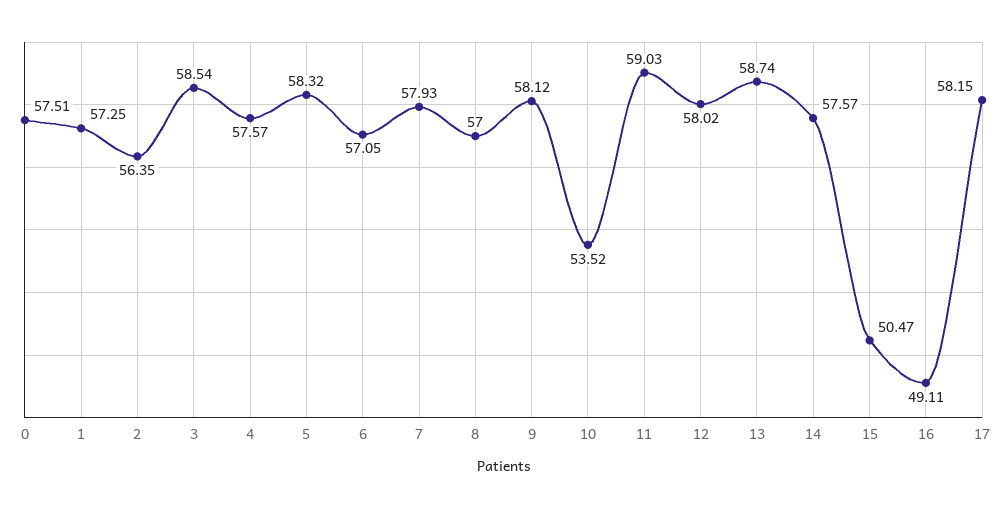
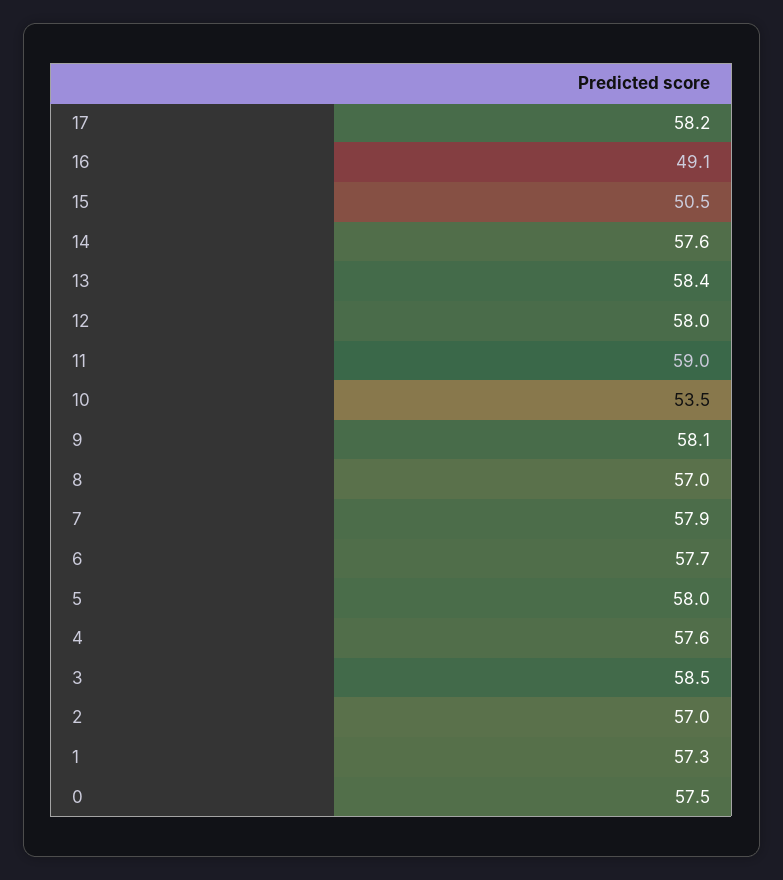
2: 56.35 -> 57
5: 58.32 -> 58
6: 57.05 -> 57.7
13: 58.74 -> 58.4

